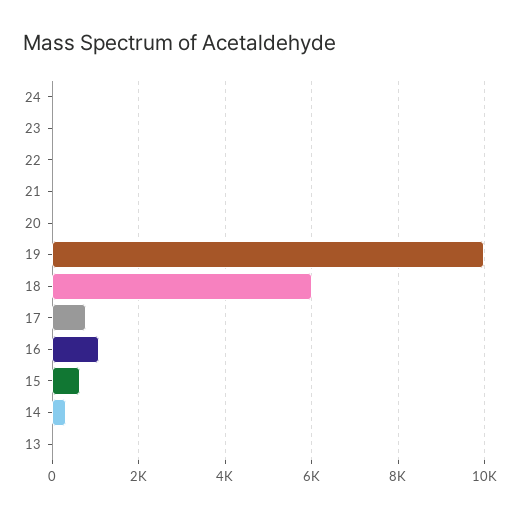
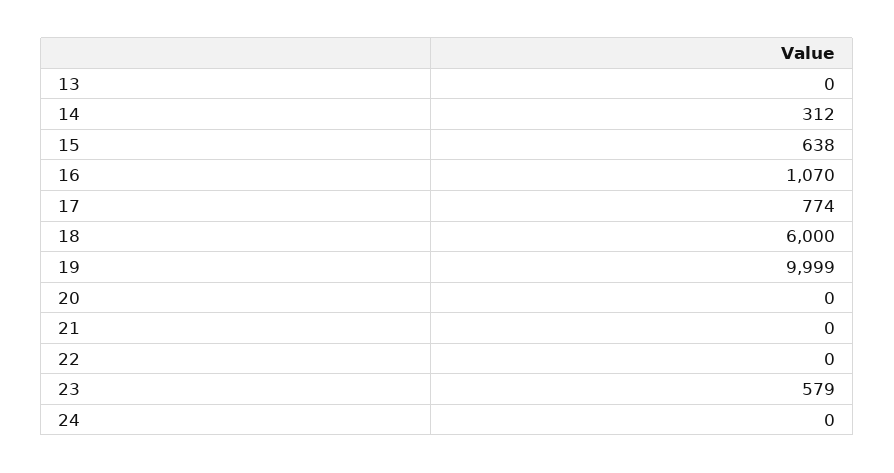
23: 0 -> 579

